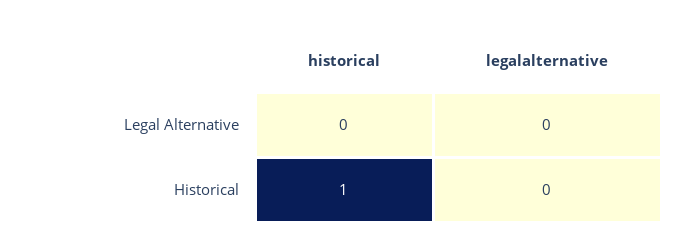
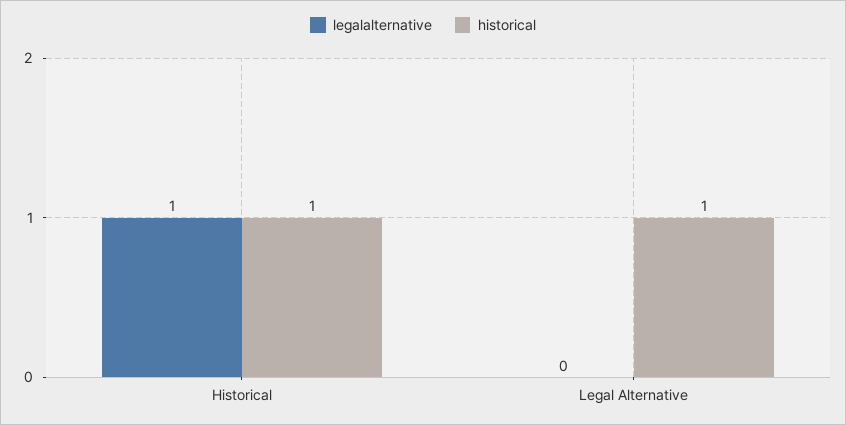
historical, Legal Alternative: 0 -> 1
legalalternative, Historical: 0 -> 1

